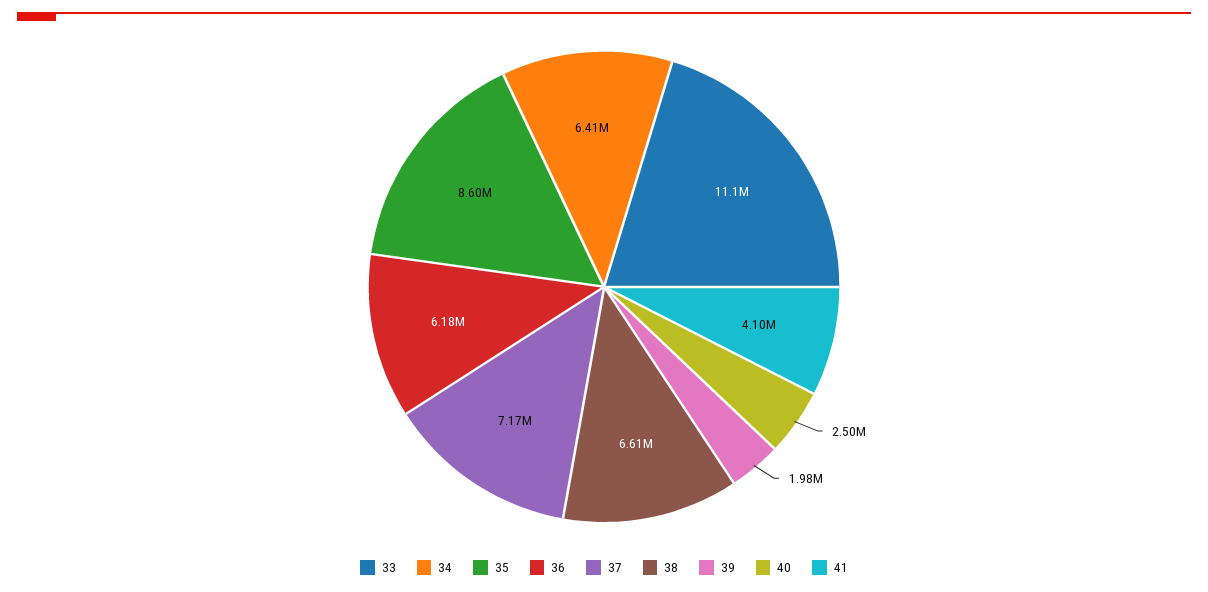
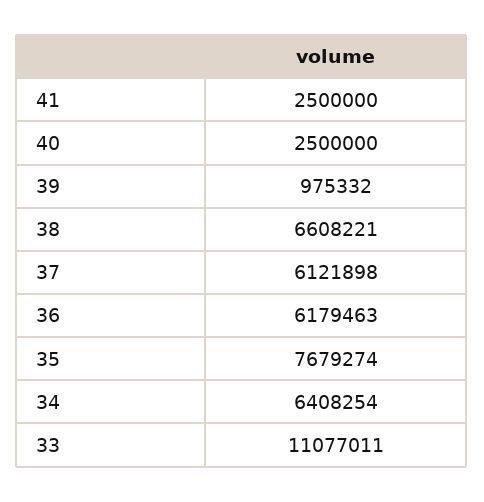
35: 8600000 -> 7679274
37: 7170000 -> 6121898
39: 1980000 -> 975332
41: 4100000 -> 2500000

